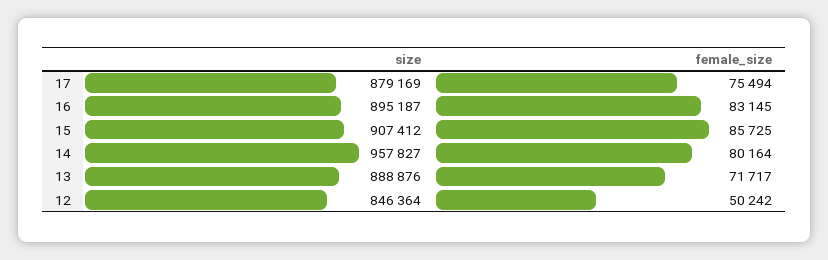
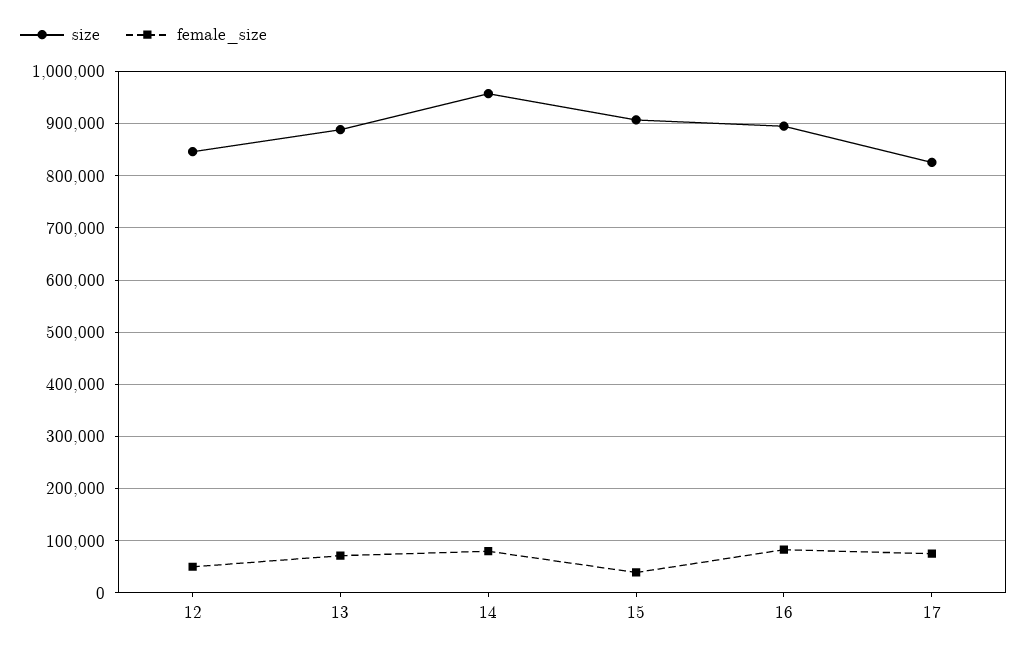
size, 17: 879169 -> 820000
female_size, 15: 85725 -> 40000

